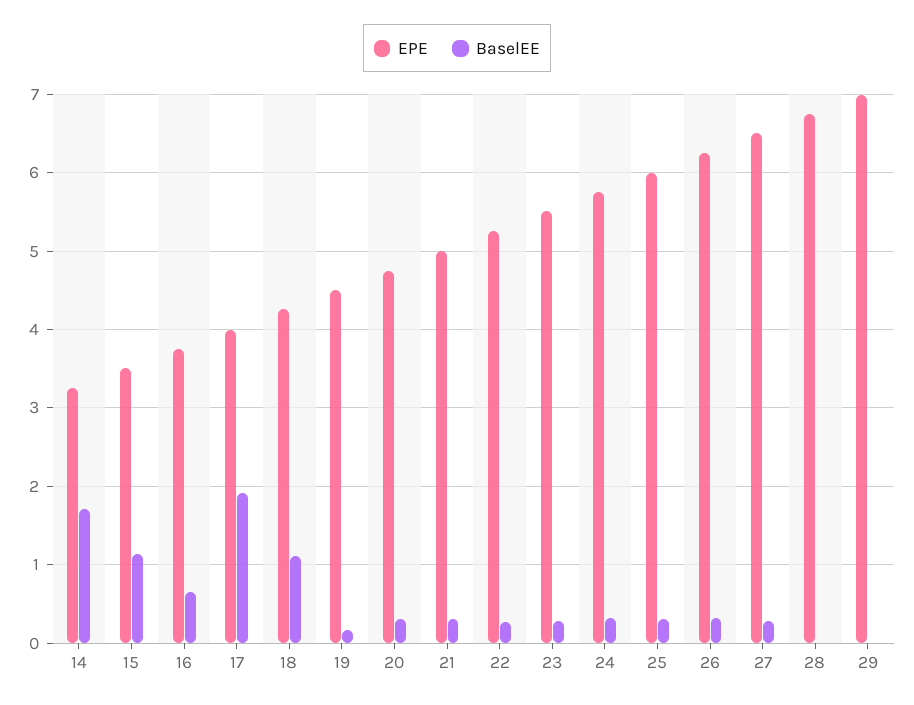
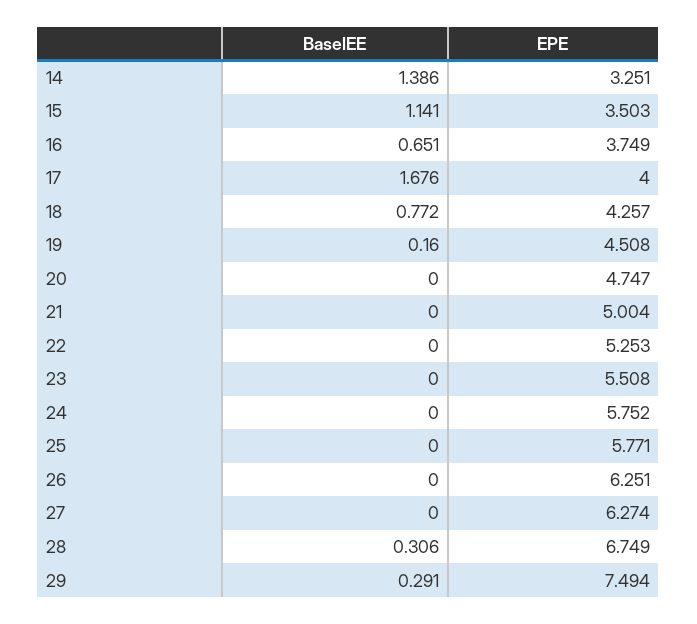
BaselEE, 14: 1.7 -> 1.386
BaselEE, 17: 1.9 -> 1.676
BaselEE, 18: 1.1 -> 0.772
BaselEE, 20: 0.3 -> 0
BaselEE, 21: 0.3 -> 0
BaselEE, 22: 0.3 -> 0
BaselEE, 23: 0.3 -> 0
BaselEE, 24: 0.3 -> 0
EPE, 25: 6 -> 5.771
BaselEE, 25: 0.3 -> 0
BaselEE, 26: 0.3 -> 0
EPE, 27: 6.5 -> 6.274
BaselEE, 27: 0.3 -> 0
BaselEE, 28: 0 -> 0.306
EPE, 29: 7 -> 7.494
BaselEE, 29: 0 -> 0.291

